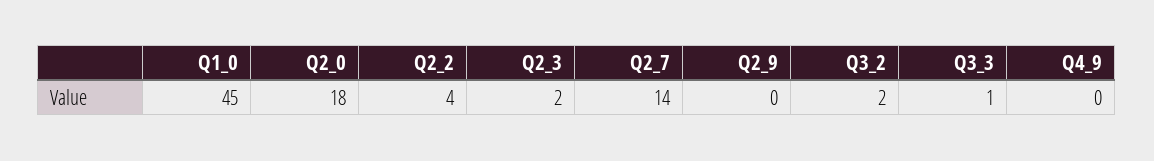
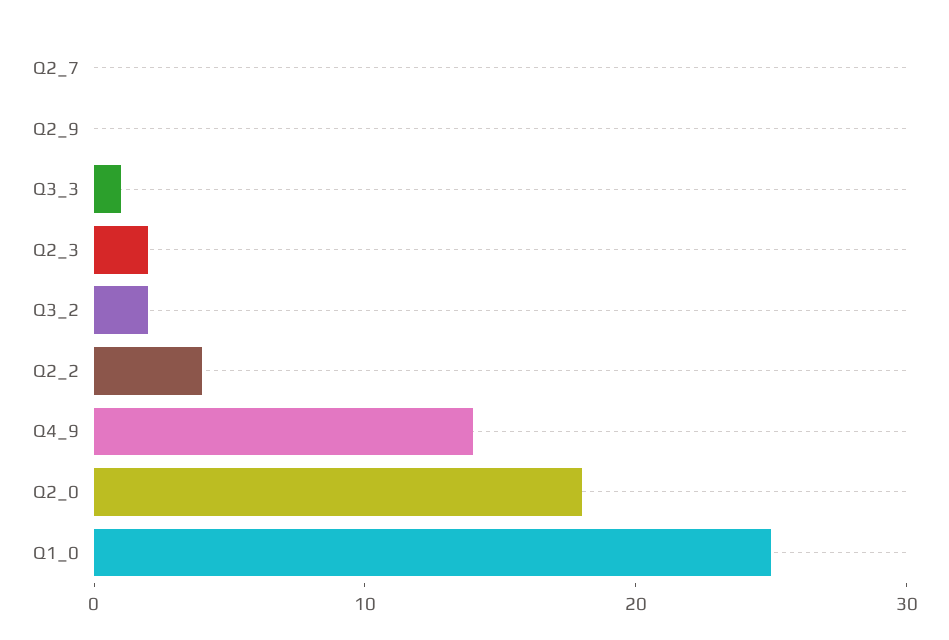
Q1_0: 45 -> 25
Q2_7: 14 -> 0
Q4_9: 0 -> 14

